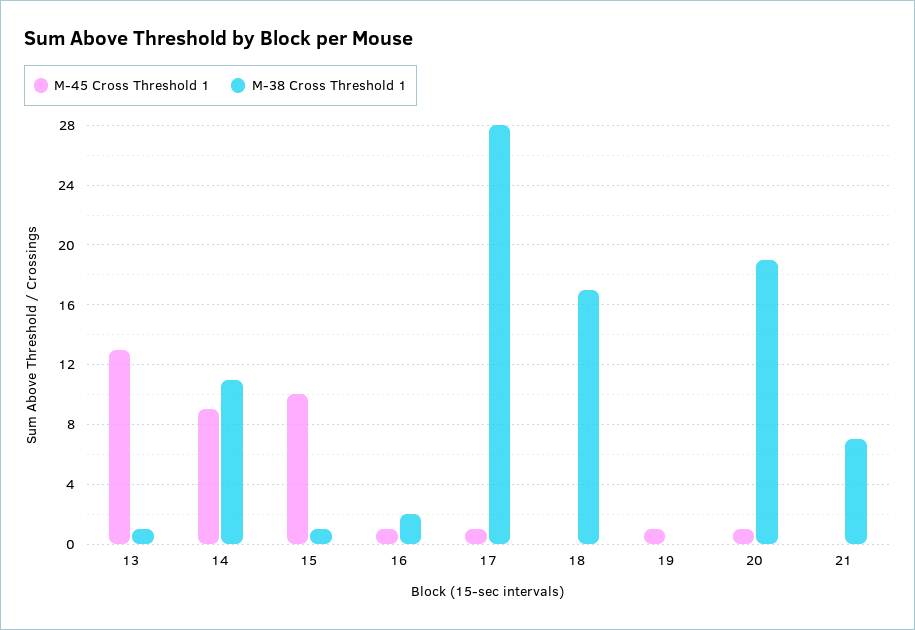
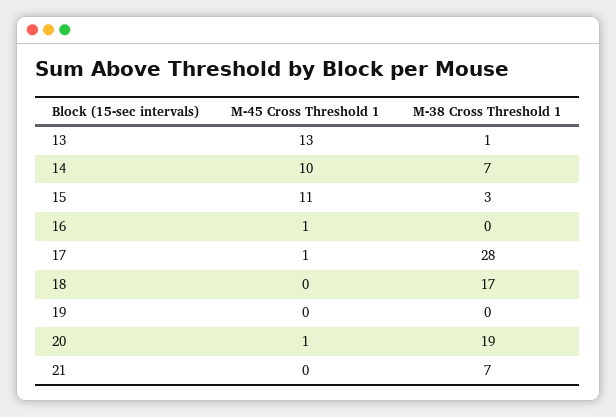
M-45 Cross Threshold 1, 14: 9 -> 10
M-38 Cross Threshold 1, 14: 11 -> 7
M-45 Cross Threshold 1, 15: 10 -> 11
M-38 Cross Threshold 1, 15: 1 -> 3
M-38 Cross Threshold 1, 16: 2 -> 0
M-45 Cross Threshold 1, 19: 1 -> 0

